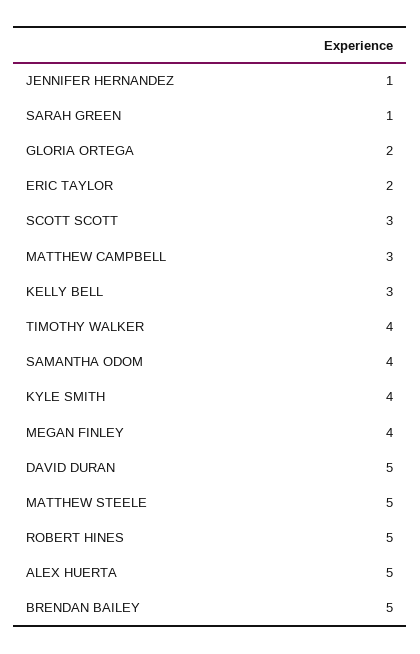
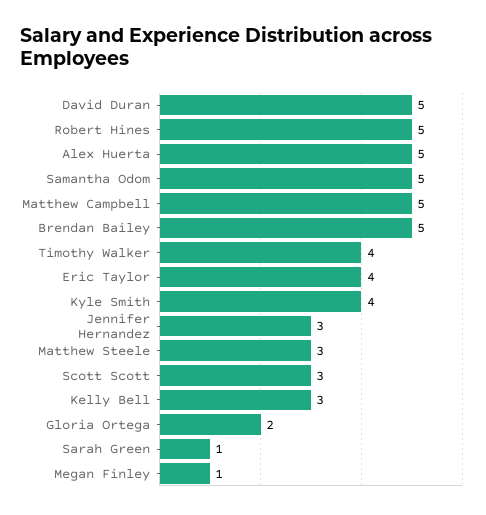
JENNIFER HERNANDEZ: 1 -> 3
ERIC TAYLOR: 2 -> 4
MATTHEW CAMPBELL: 3 -> 5
SAMANTHA ODOM: 4 -> 5
MEGAN FINLEY: 4 -> 1
MATTHEW STEELE: 5 -> 3

